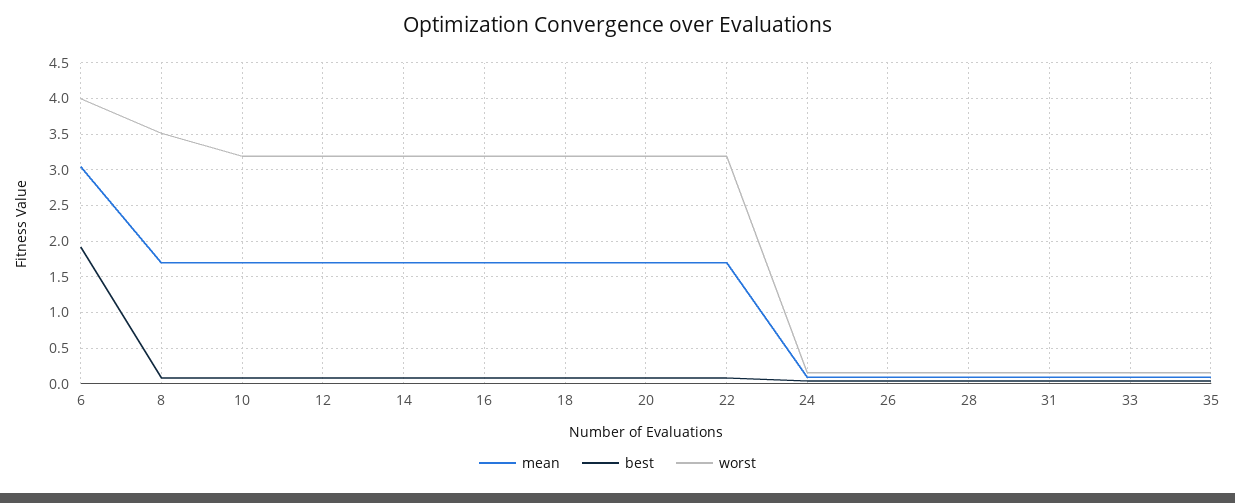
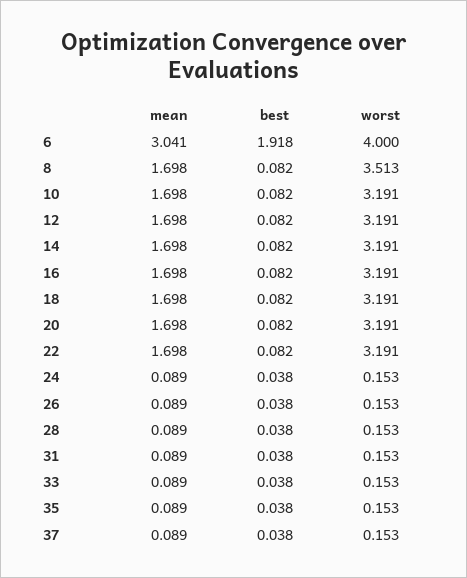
mean, 37: none -> 0.089
best, 37: none -> 0.038
worst, 37: none -> 0.153

